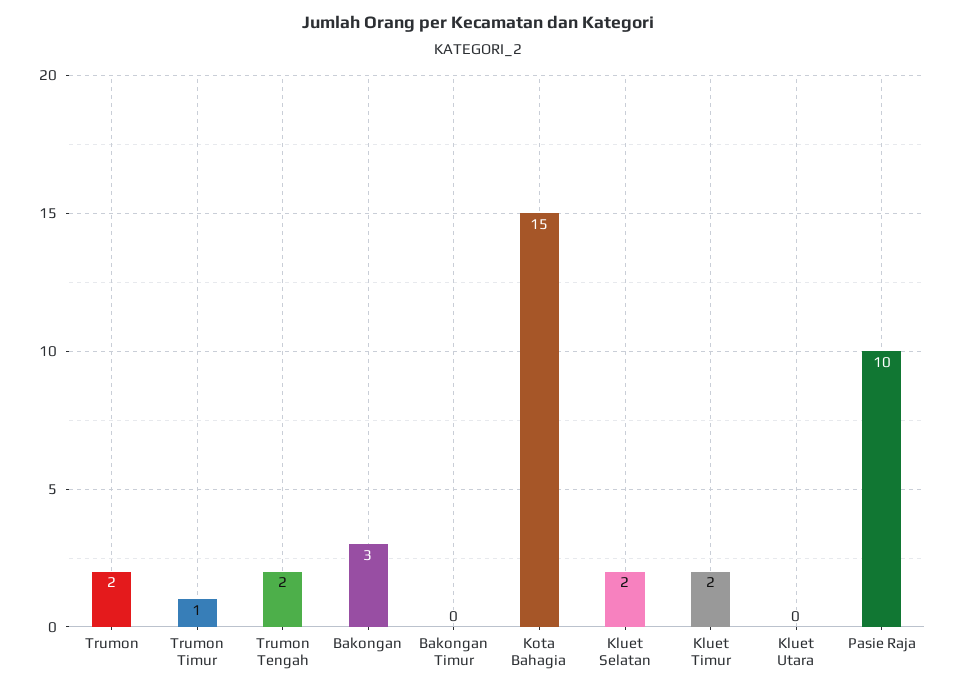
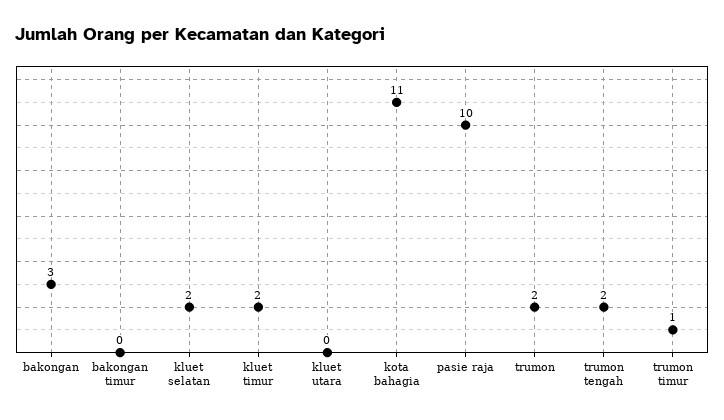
Kota Bahagia: 15 -> 11

